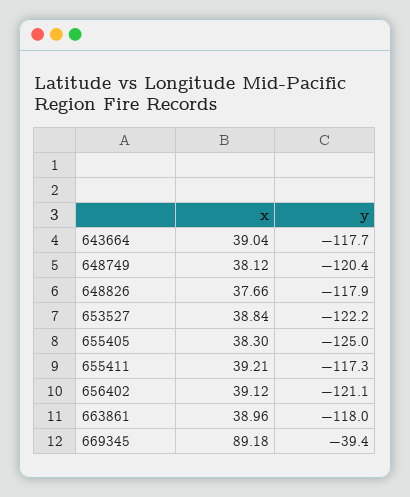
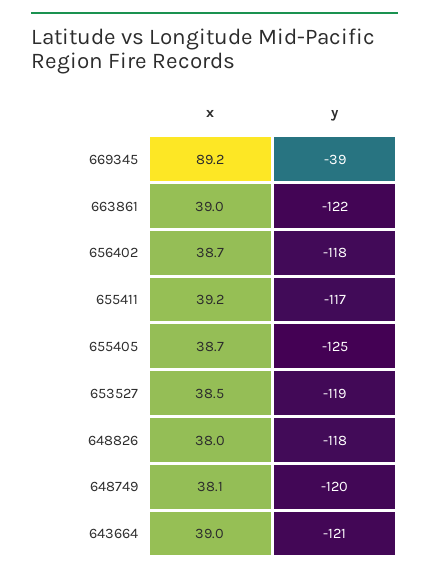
y, 643664: -117.7 -> -121
x, 648826: 37.66 -> 38
x, 653527: 38.84 -> 38.5
y, 653527: -122.2 -> -119
x, 655405: 38.3 -> 38.7
x, 656402: 39.12 -> 38.7
y, 656402: -121.1 -> -118
y, 663861: -118 -> -122

